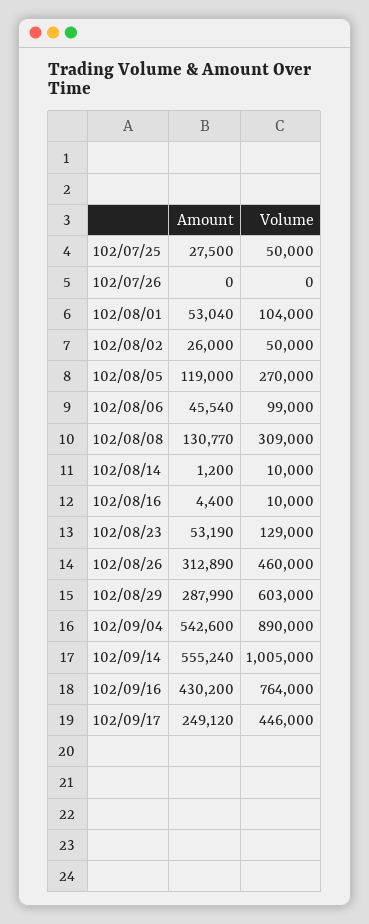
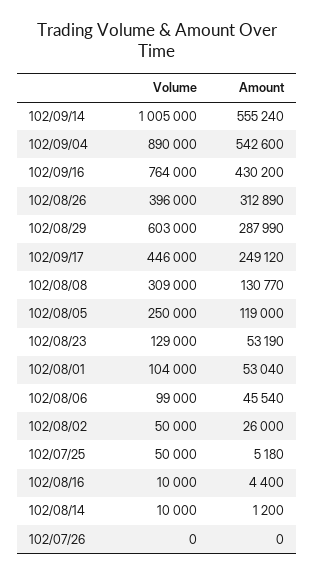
Amount, 102/07/25: 27500 -> 5180
Volume, 102/08/05: 270000 -> 250000
Volume, 102/08/26: 460000 -> 396000

